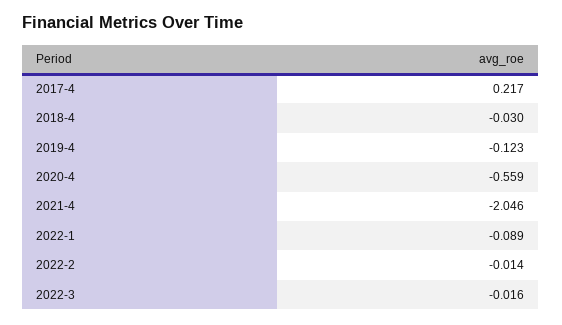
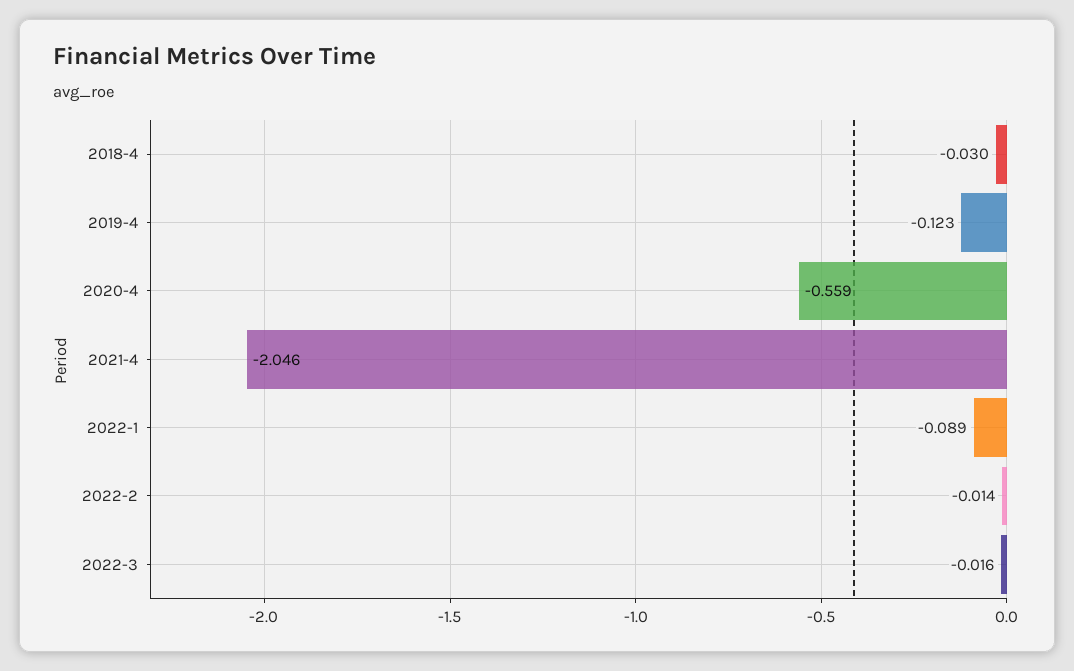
2017-4: 0.217 -> none

